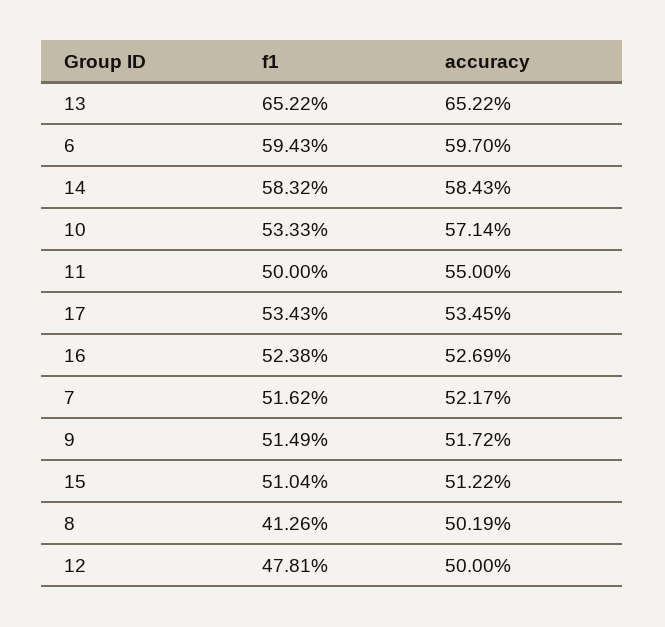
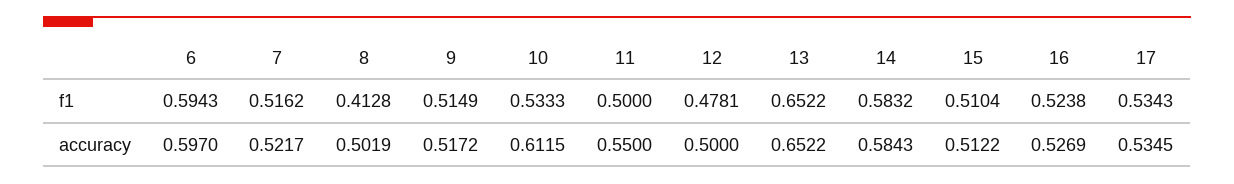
accuracy, 10: 0.5714 -> 0.6115
f1, 8: 0.4126 -> 0.4128

